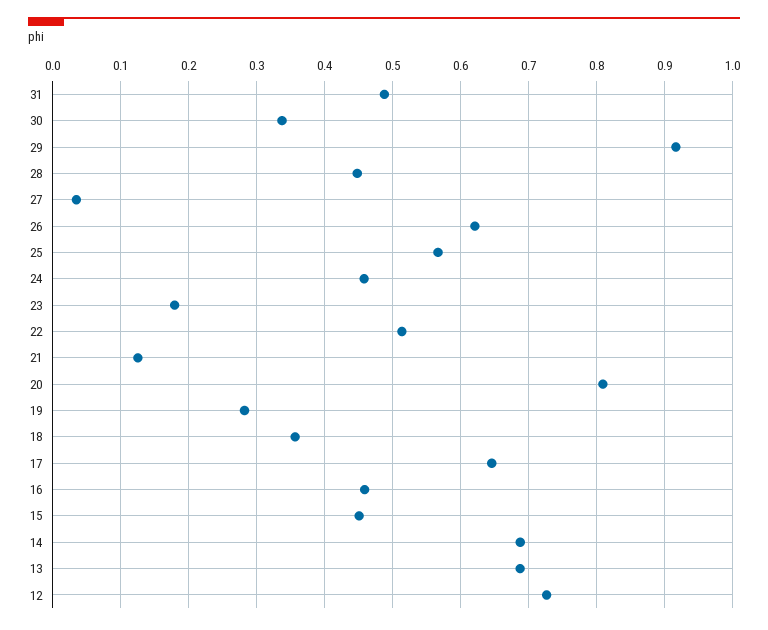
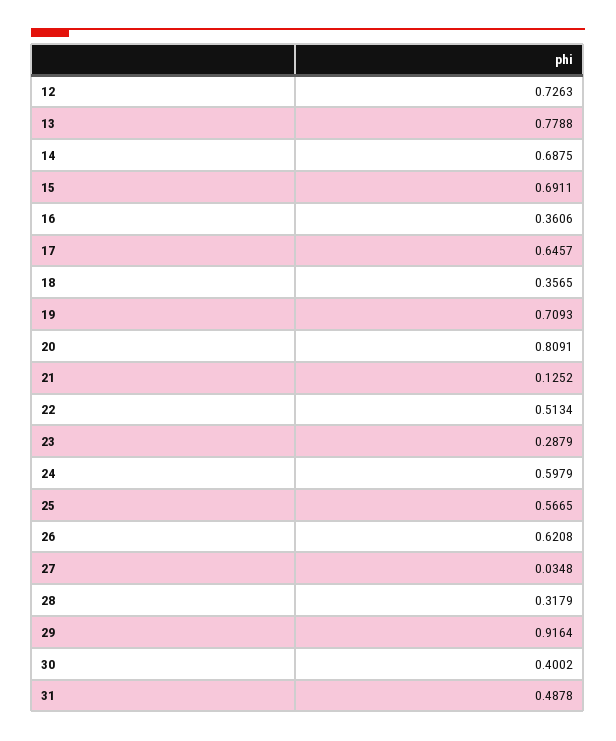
30: 0.34 -> 0.4002
28: 0.45 -> 0.3179
24: 0.46 -> 0.5979
23: 0.18 -> 0.2879
19: 0.28 -> 0.7093
16: 0.46 -> 0.3606
15: 0.45 -> 0.6911
13: 0.69 -> 0.7788

